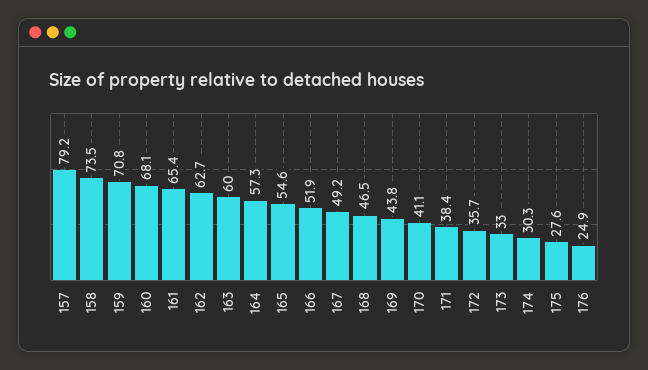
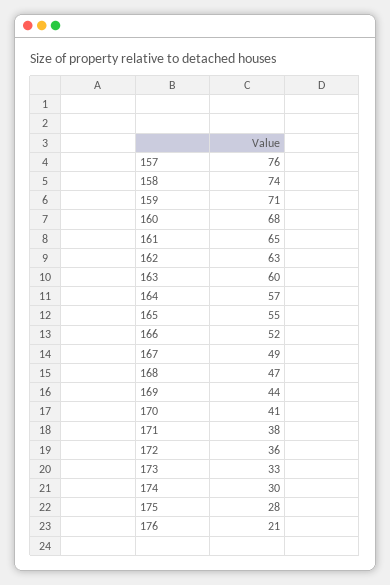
157: 79.2 -> 76
176: 24.9 -> 21

